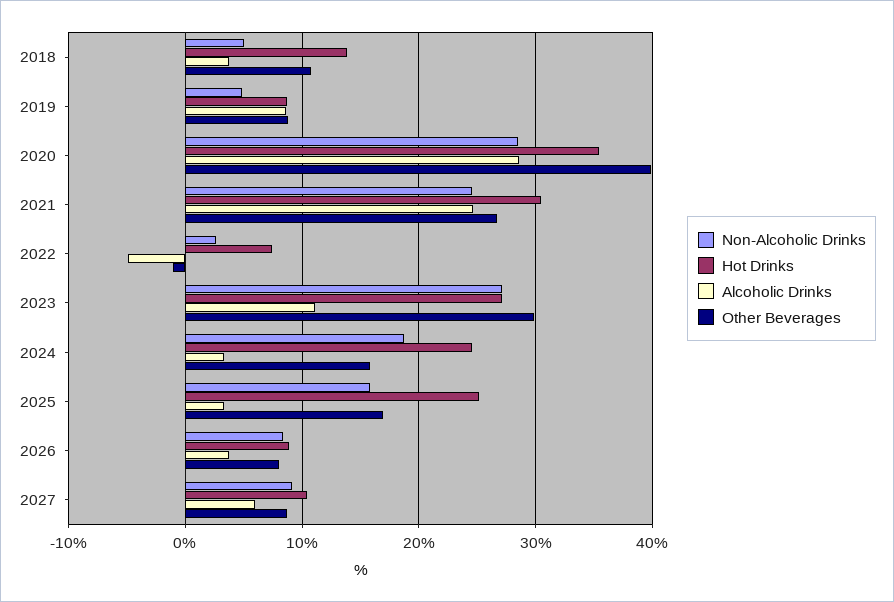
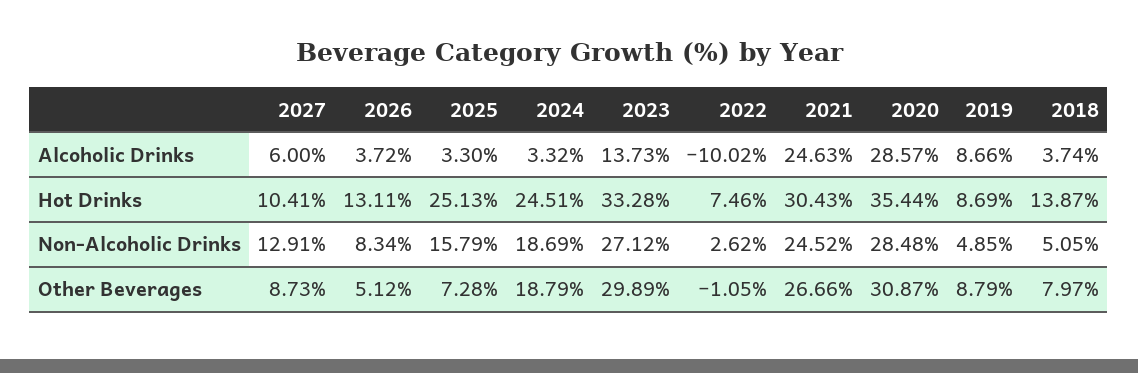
Other Beverages, 2018: 11 -> 7.97
Other Beverages, 2020: 40 -> 30.87
Alcoholic Drinks, 2022: -5 -> -10.02
Hot Drinks, 2023: 27 -> 33.28
Alcoholic Drinks, 2023: 11 -> 13.73
Other Beverages, 2024: 16 -> 18.79
Other Beverages, 2025: 17 -> 7.28
Hot Drinks, 2026: 9 -> 13.11
Other Beverages, 2026: 8 -> 5.12
Non-Alcoholic Drinks, 2027: 9 -> 12.91

